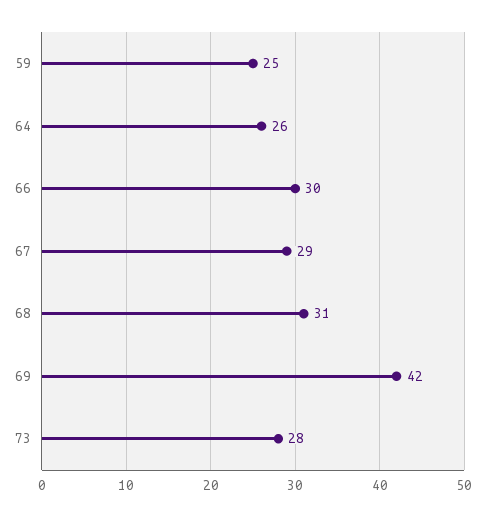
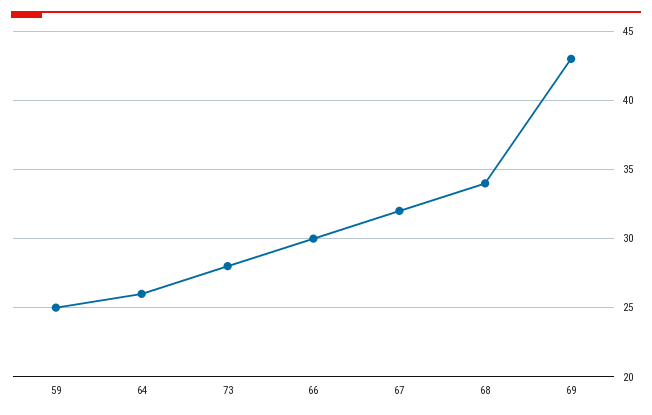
67: 29 -> 32
68: 31 -> 34
69: 42 -> 43

